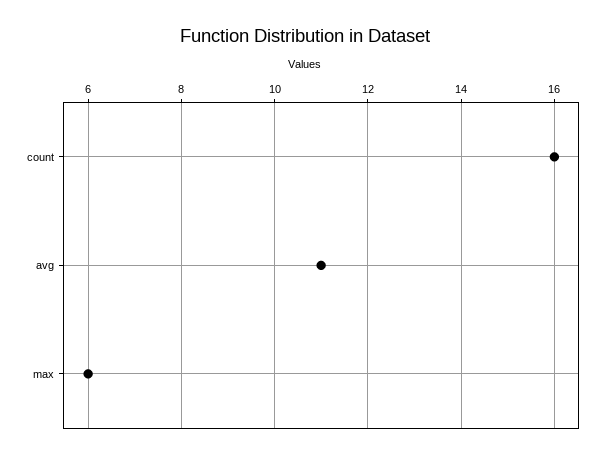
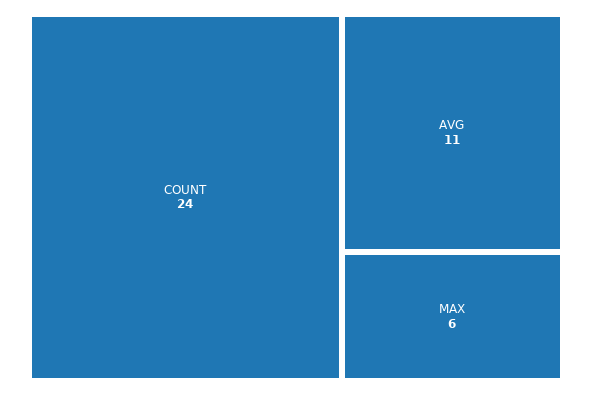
count: 16 -> 24

